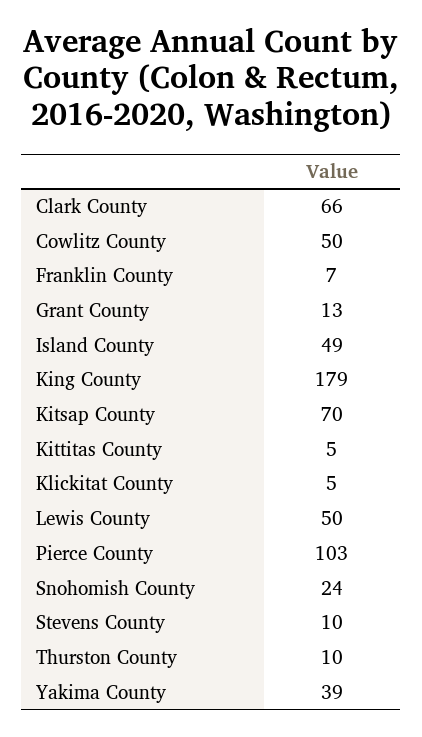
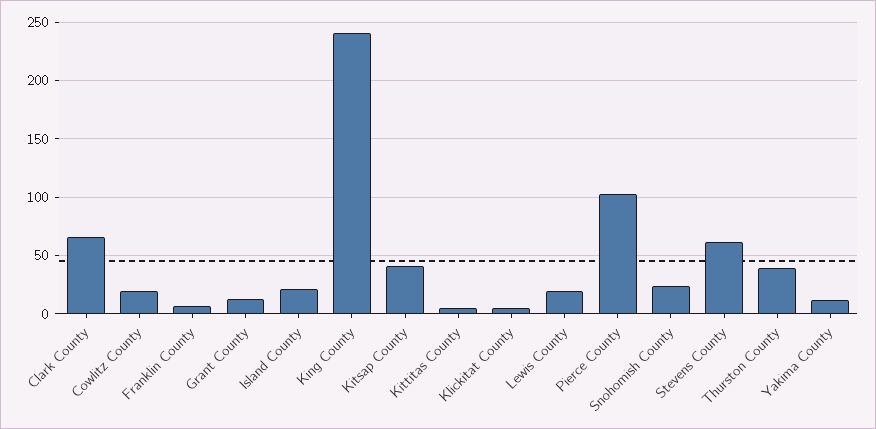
Cowlitz County: 50 -> 20
Island County: 49 -> 20
King County: 179 -> 240
Kitsap County: 70 -> 40
Lewis County: 50 -> 20
Stevens County: 10 -> 60
Thurston County: 10 -> 40
Yakima County: 39 -> 10

